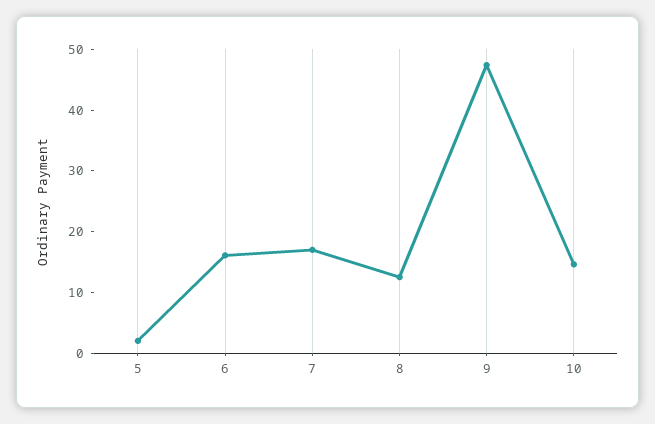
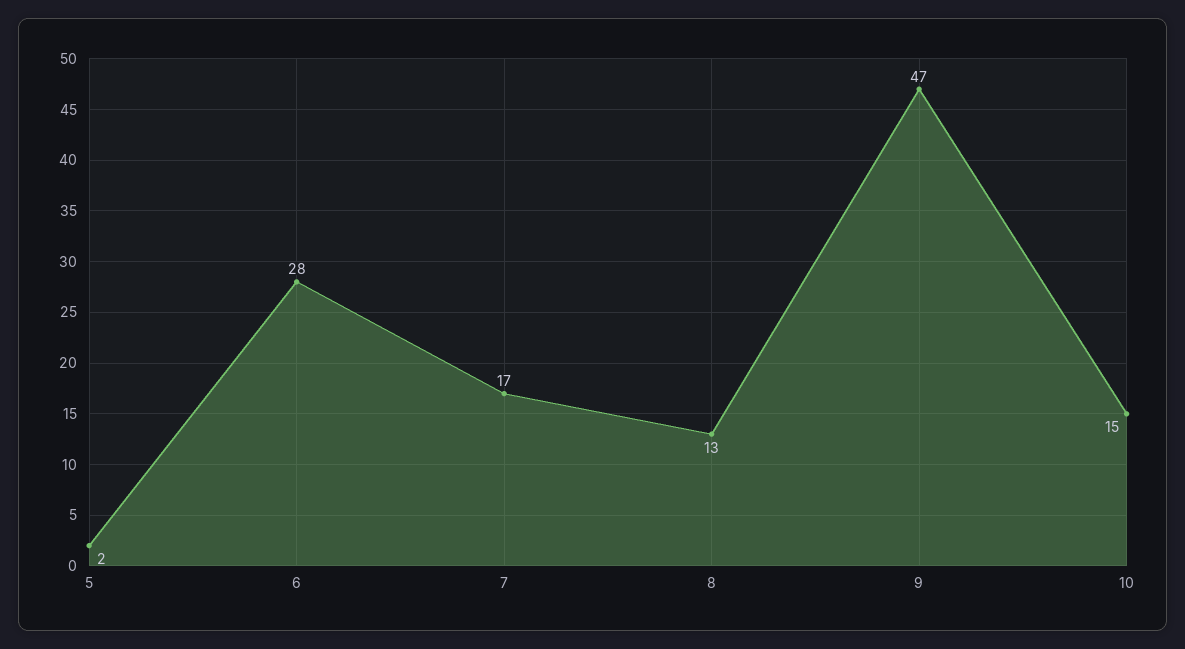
6: 16 -> 28

